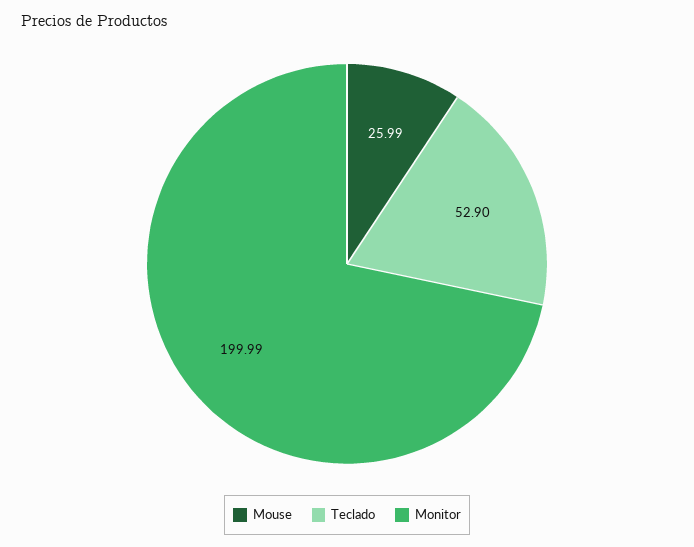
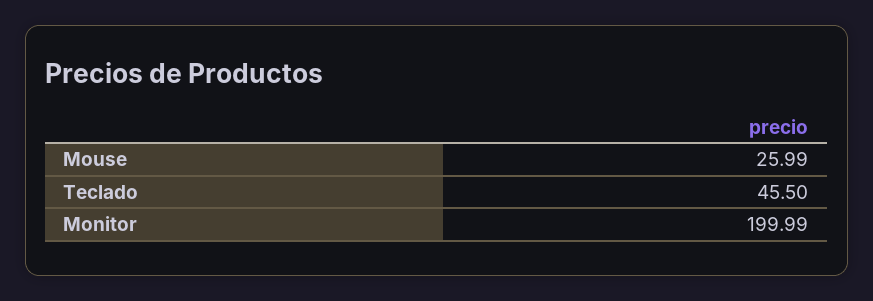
Teclado: 52.9 -> 45.5

